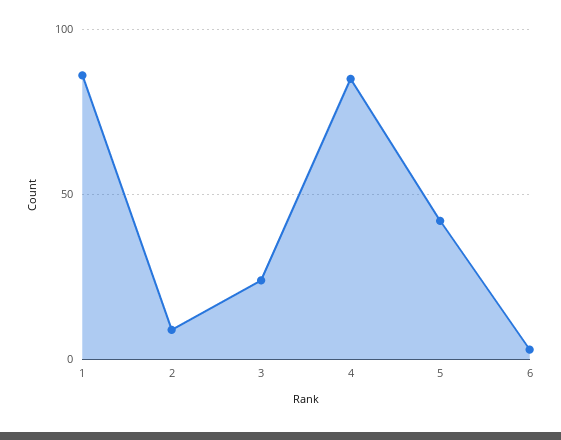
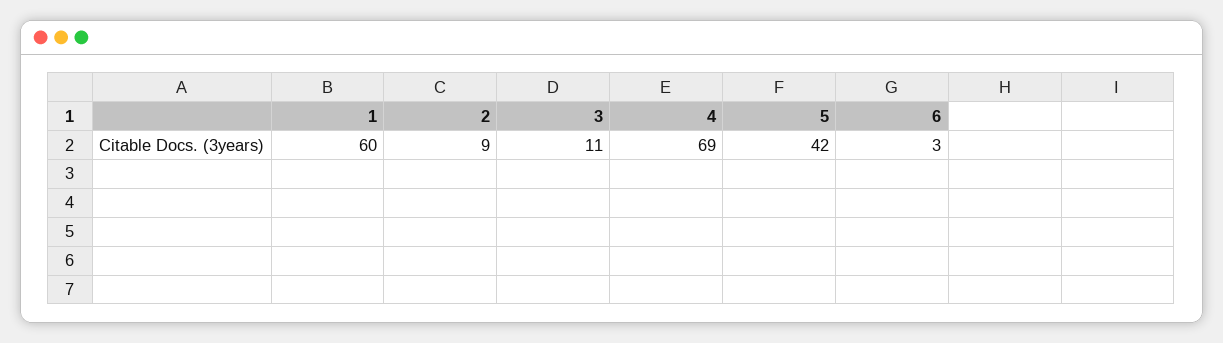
1: 85 -> 60
3: 25 -> 11
4: 85 -> 69

